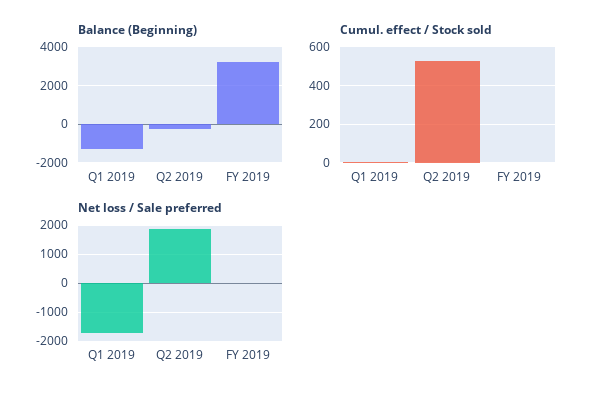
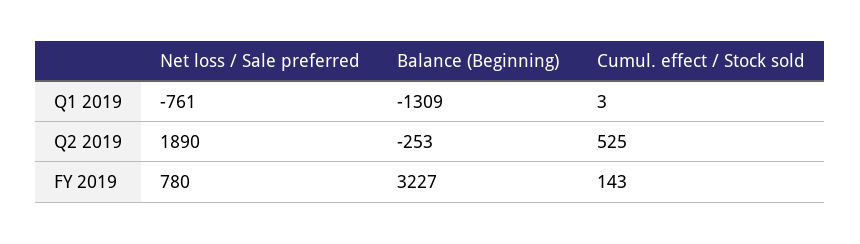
Cumul. effect / Stock sold, FY 2019: 0 -> 143
Net loss / Sale preferred, Q1 2019: -1750 -> -761
Net loss / Sale preferred, FY 2019: 0 -> 780

